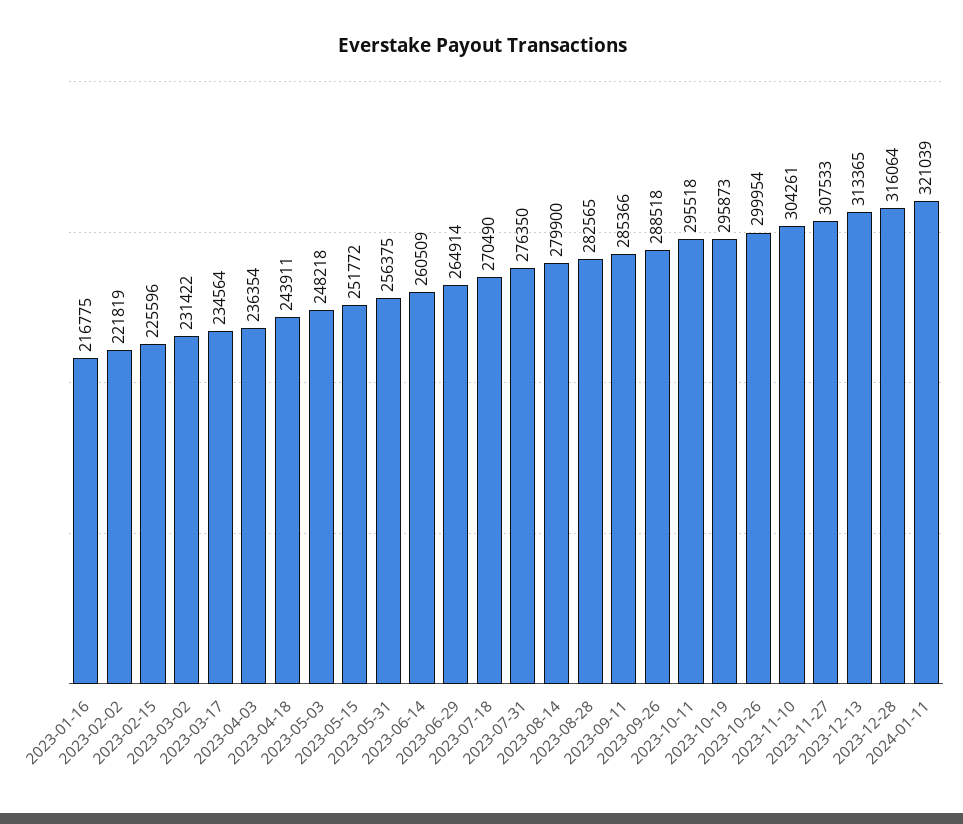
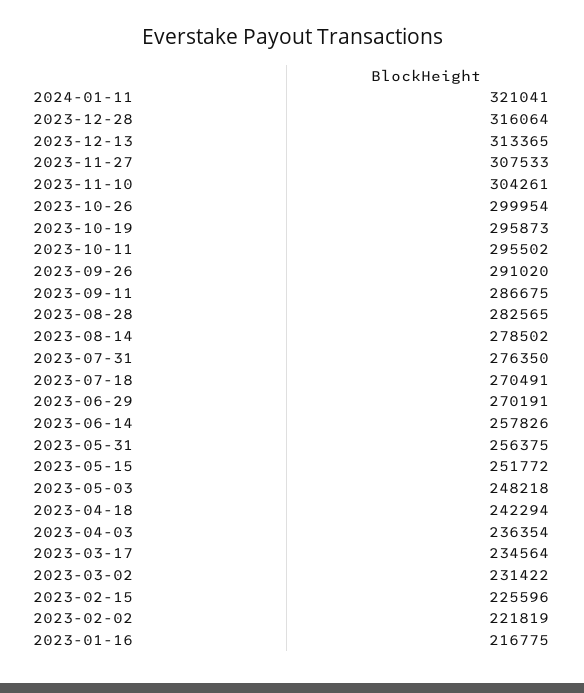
2023-04-18: 243911 -> 242294
2023-06-14: 260509 -> 257826
2023-06-29: 264914 -> 270191
2023-07-18: 270490 -> 270491
2023-08-14: 279900 -> 278502
2023-09-11: 285366 -> 286675
2023-09-26: 288518 -> 291020
2023-10-11: 295518 -> 295502
2024-01-11: 321039 -> 321041

